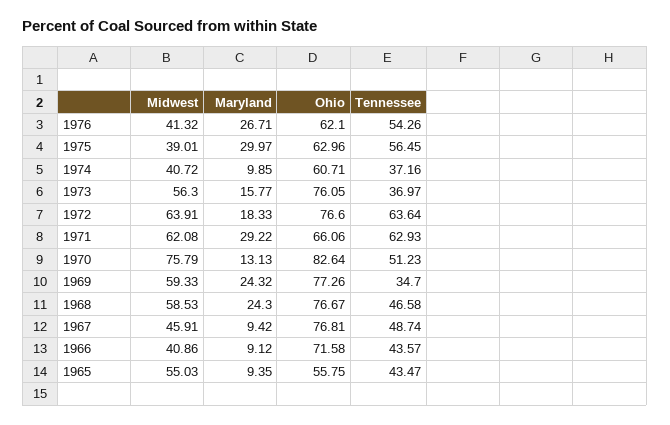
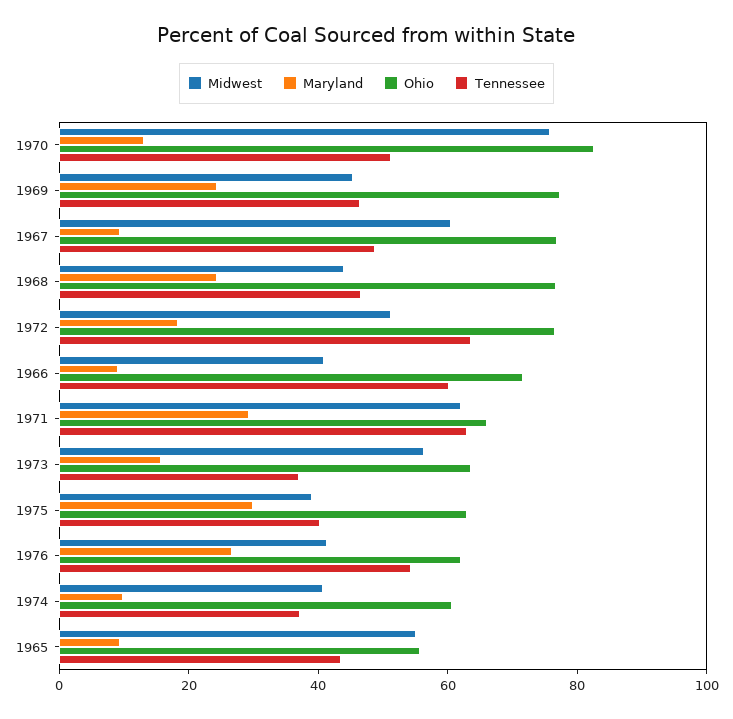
Tennessee, 1975: 56.45 -> 40
Ohio, 1973: 76.05 -> 65
Midwest, 1972: 63.91 -> 50
Midwest, 1969: 59.33 -> 45
Tennessee, 1969: 34.7 -> 45
Midwest, 1968: 58.53 -> 45
Midwest, 1967: 45.91 -> 60
Tennessee, 1966: 43.57 -> 60

